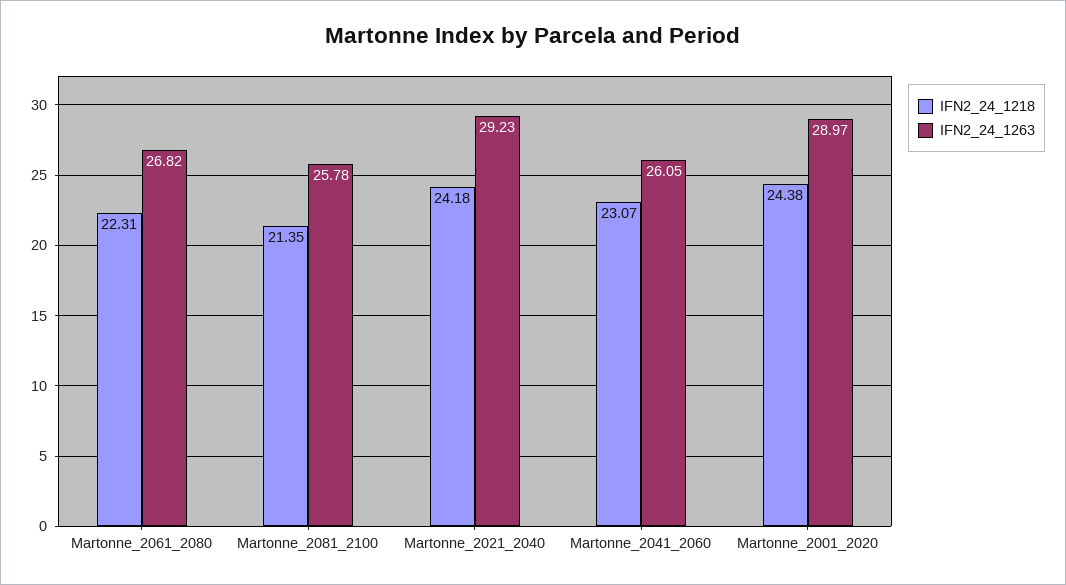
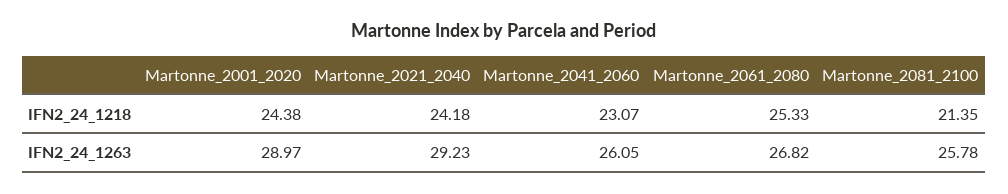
IFN2_24_1218, Martonne_2061_2080: 22.31 -> 25.33

